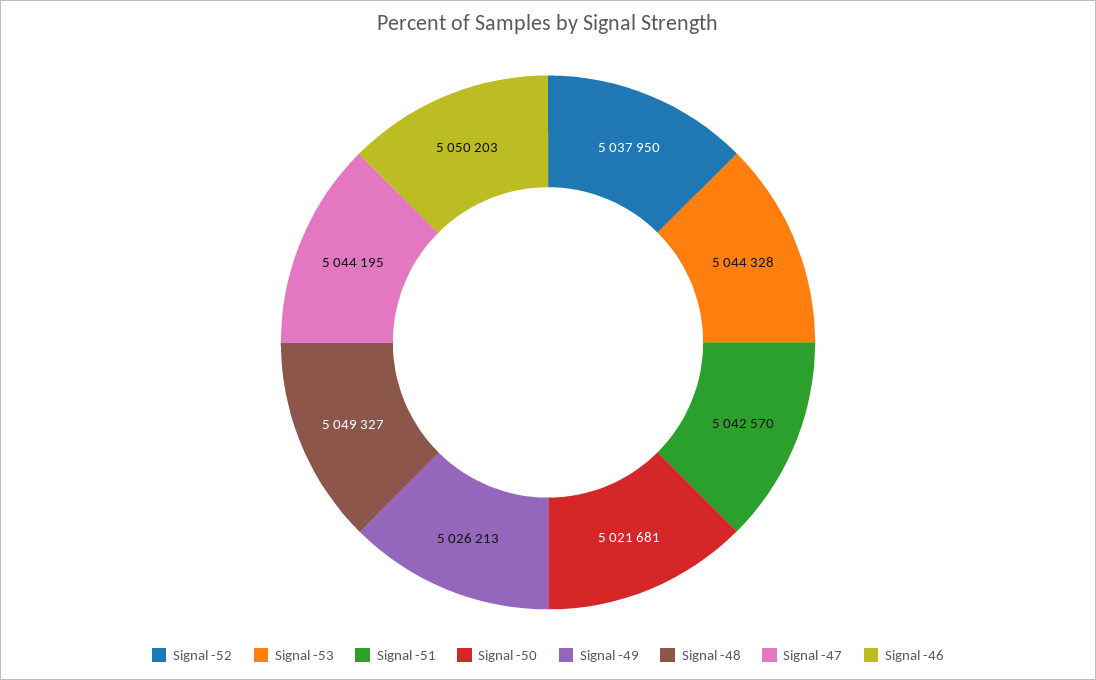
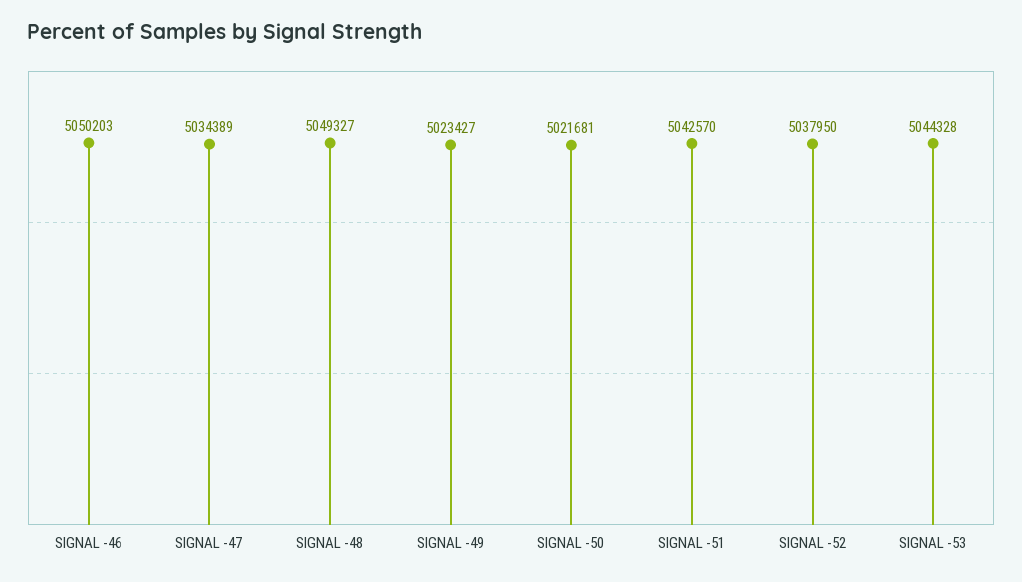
Signal -49: 5026213 -> 5023427
Signal -47: 5044195 -> 5034389

